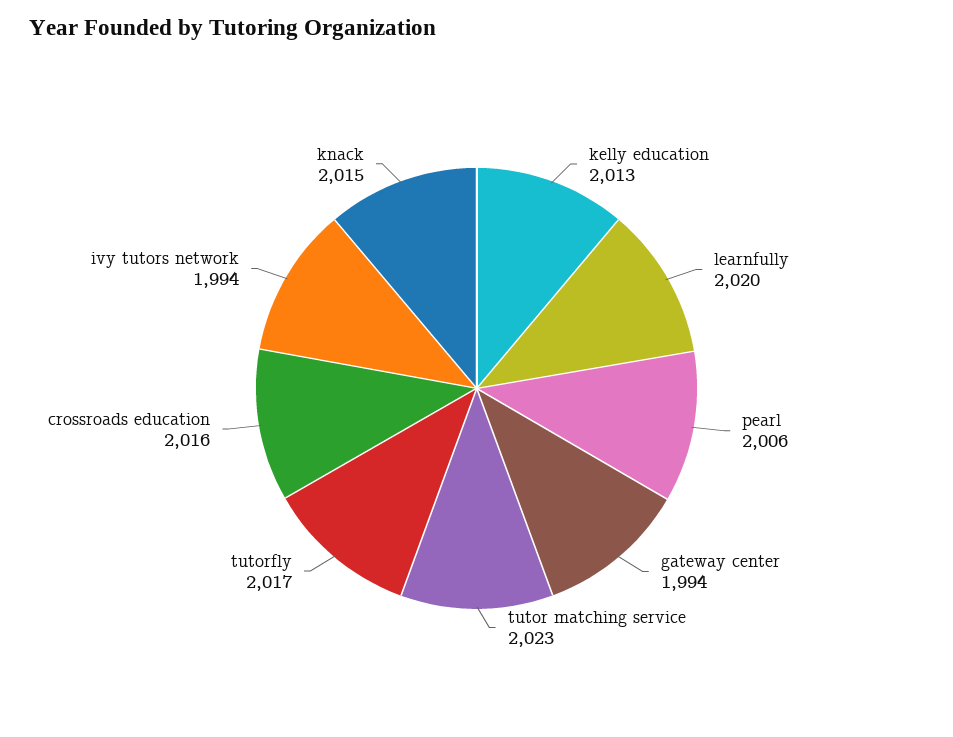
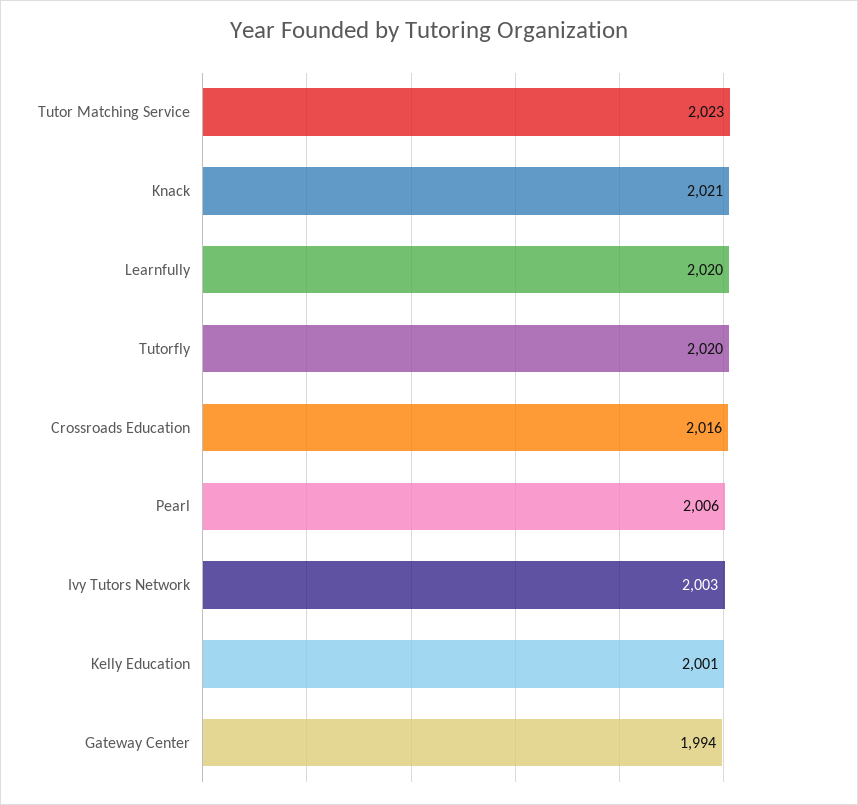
kelly education: 2013 -> 2001
tutorfly: 2017 -> 2020
ivy tutors network: 1994 -> 2003
knack: 2015 -> 2021

